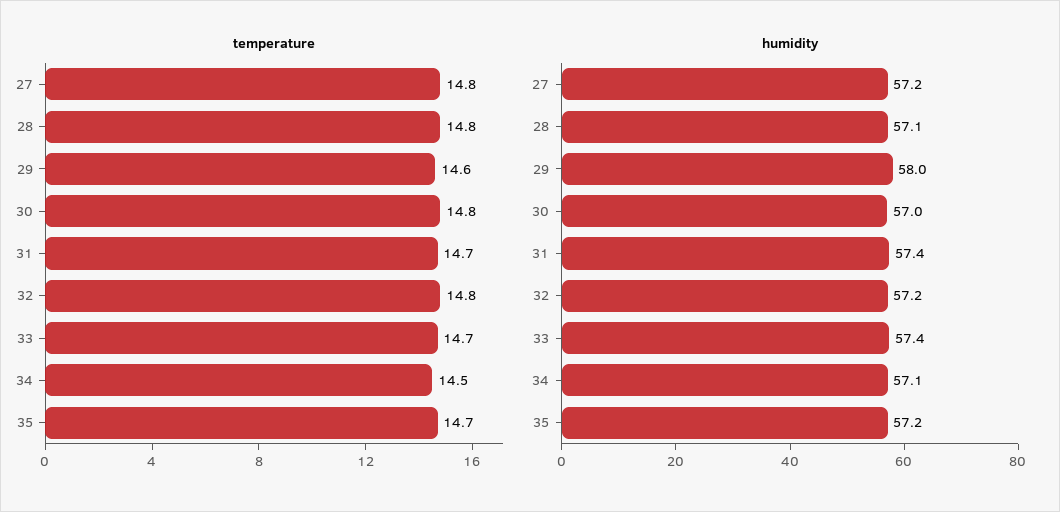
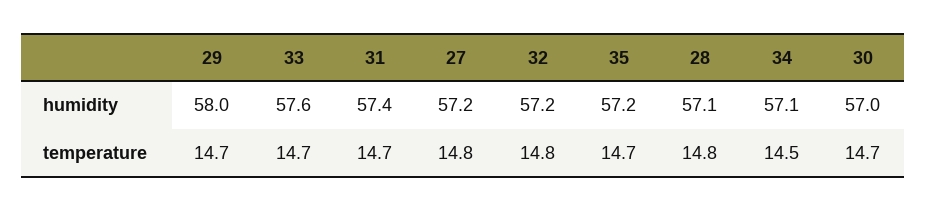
temperature, 29: 14.6 -> 14.7
temperature, 30: 14.8 -> 14.7
humidity, 33: 57.4 -> 57.6

